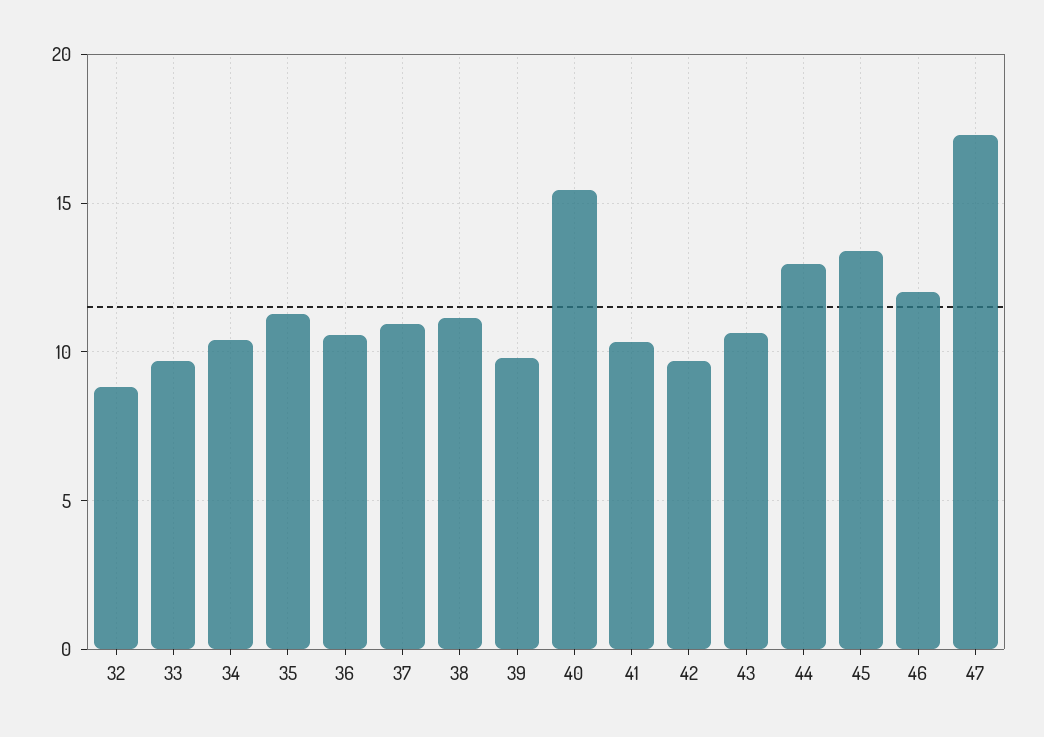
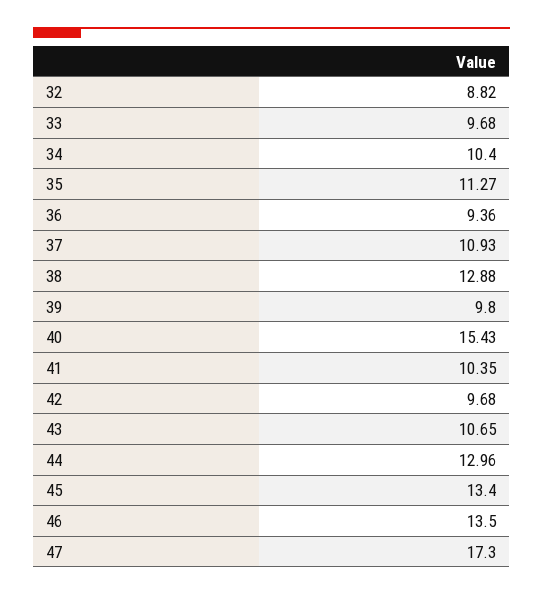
36: 10.5 -> 9.36
38: 11 -> 12.88
46: 12 -> 13.5

